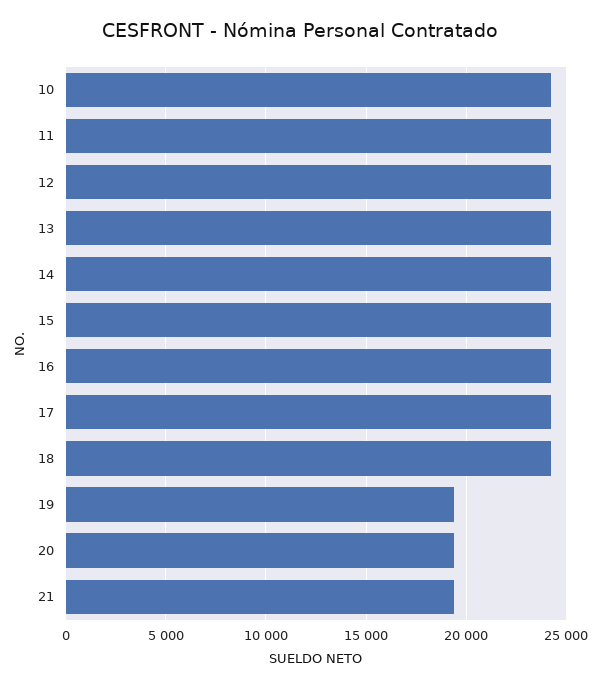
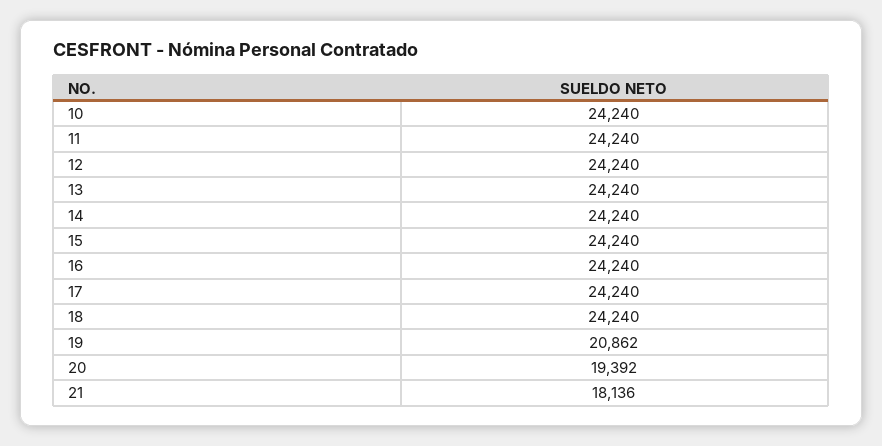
19: 19500 -> 20862
21: 19500 -> 18136

